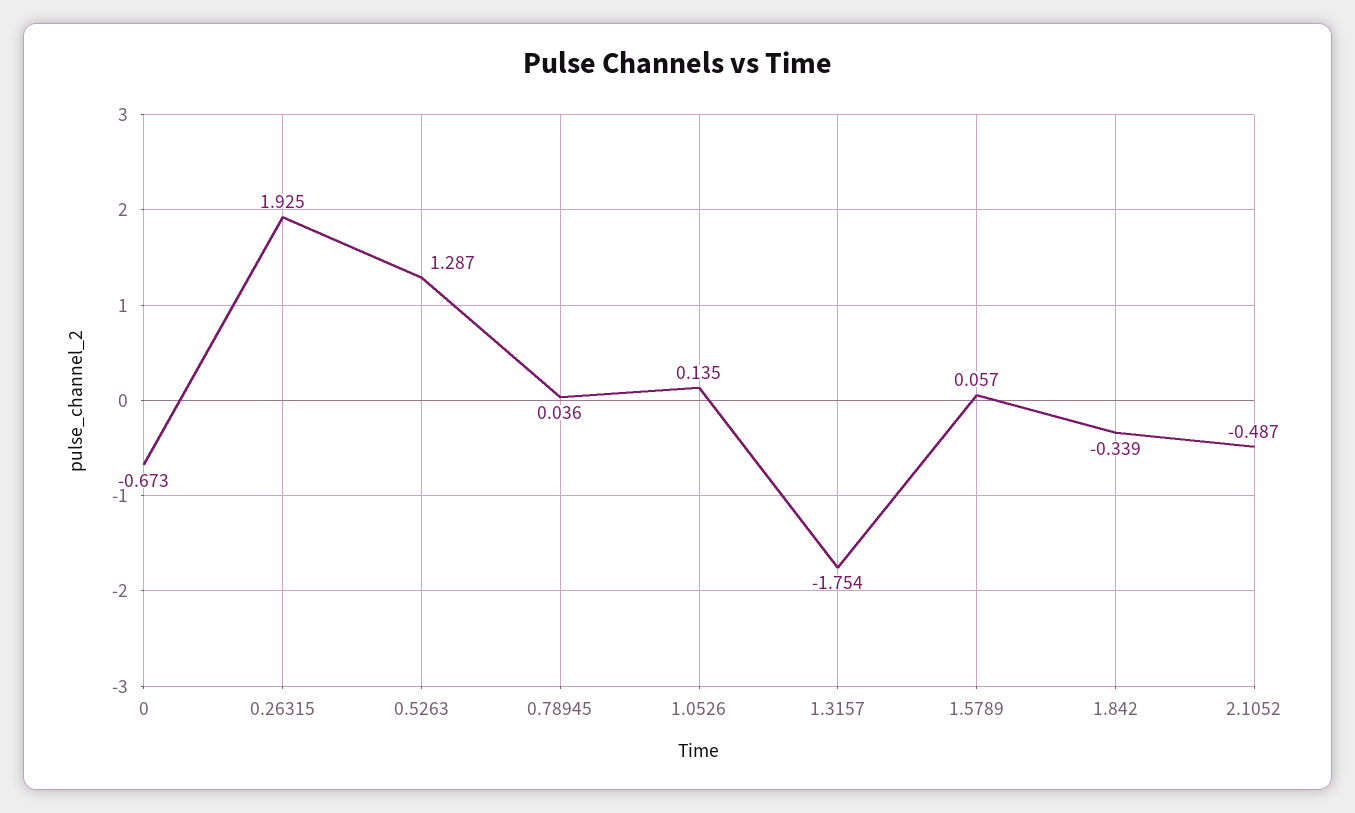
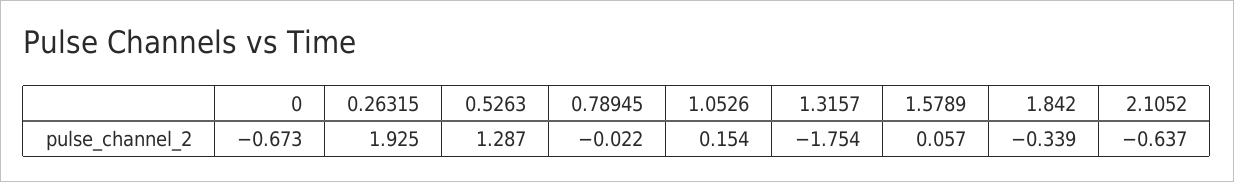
0.78945: 0.036 -> -0.022
1.0526: 0.135 -> 0.154
2.1052: -0.487 -> -0.637

